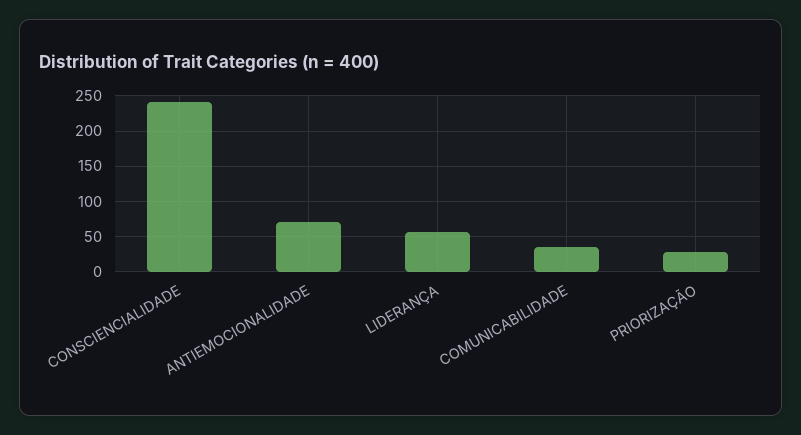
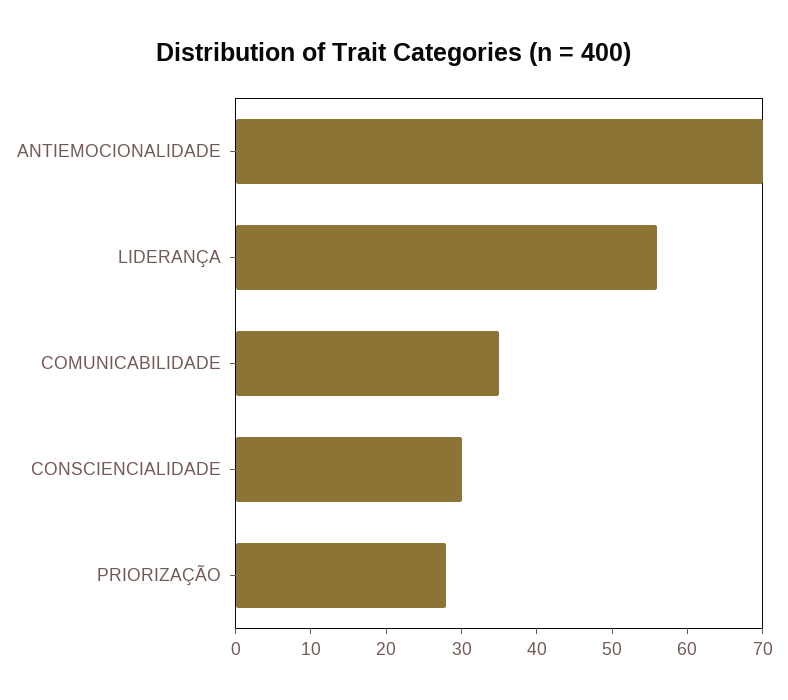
CONSCIENCIALIDADE: 240 -> 30

